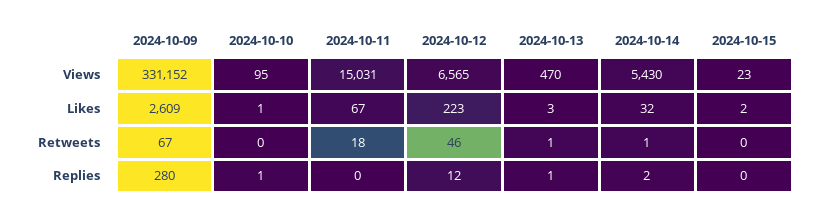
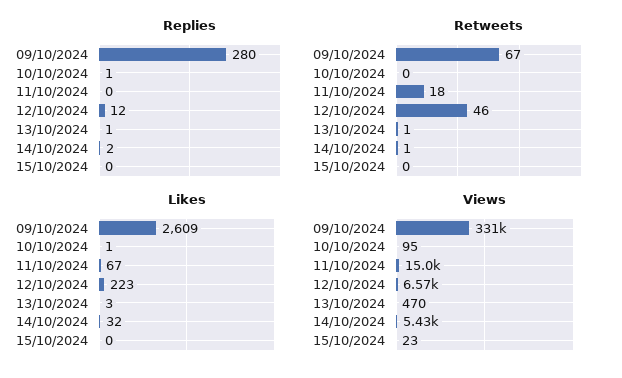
Likes, 2024-10-15: 2 -> 0

